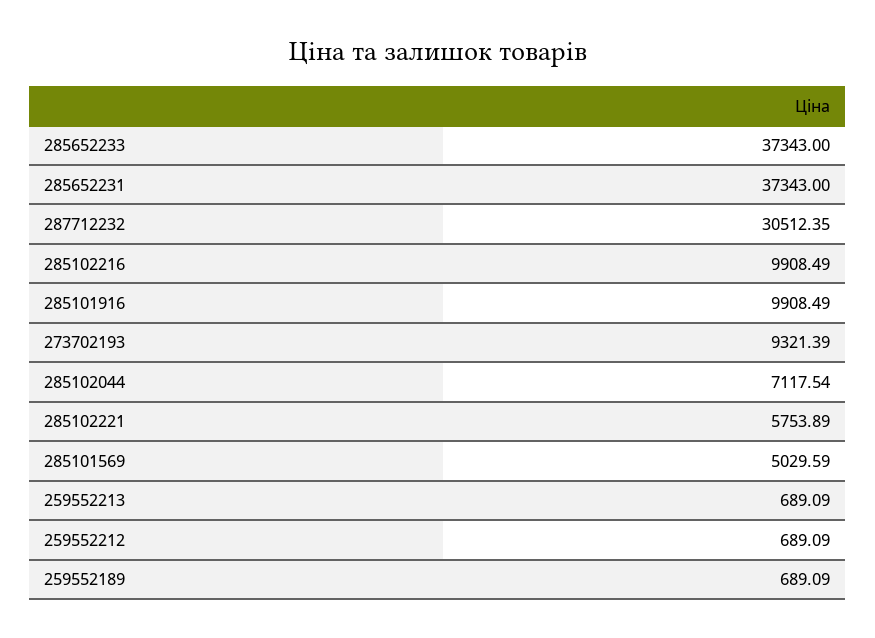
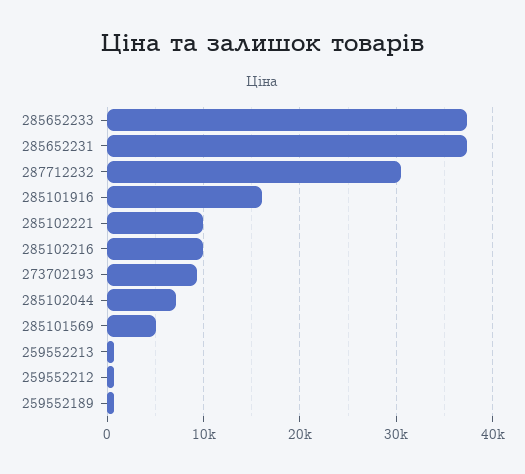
285101916: 9908.49 -> 16000
285102221: 5753.89 -> 10000

